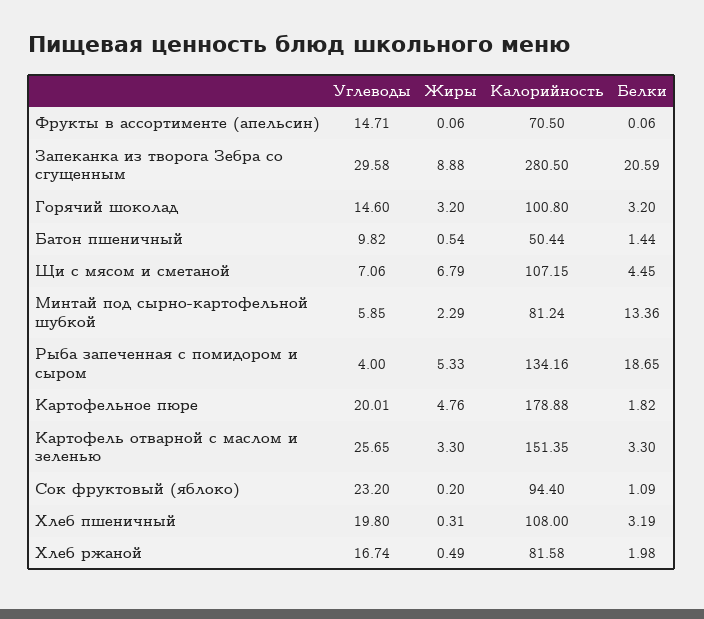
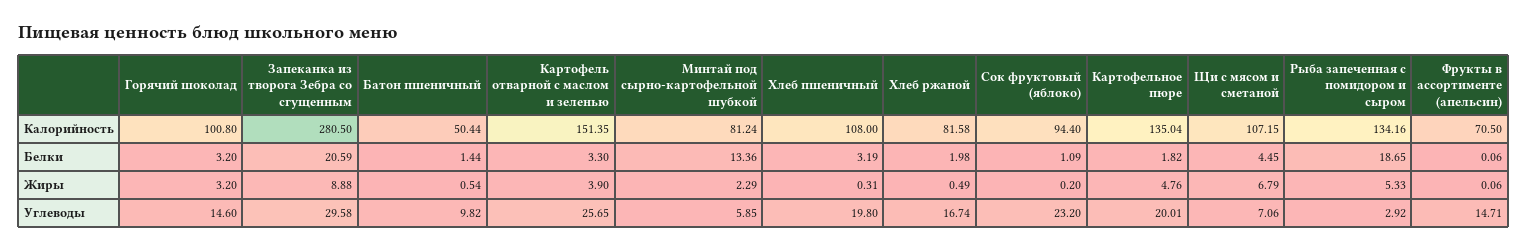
Углеводы, Рыба запеченная с помидором и сыром: 4 -> 2.92
Калорийность, Картофельное пюре: 178.88 -> 135.04
Жиры, Картофель отварной с маслом и зеленью: 3.3 -> 3.9

